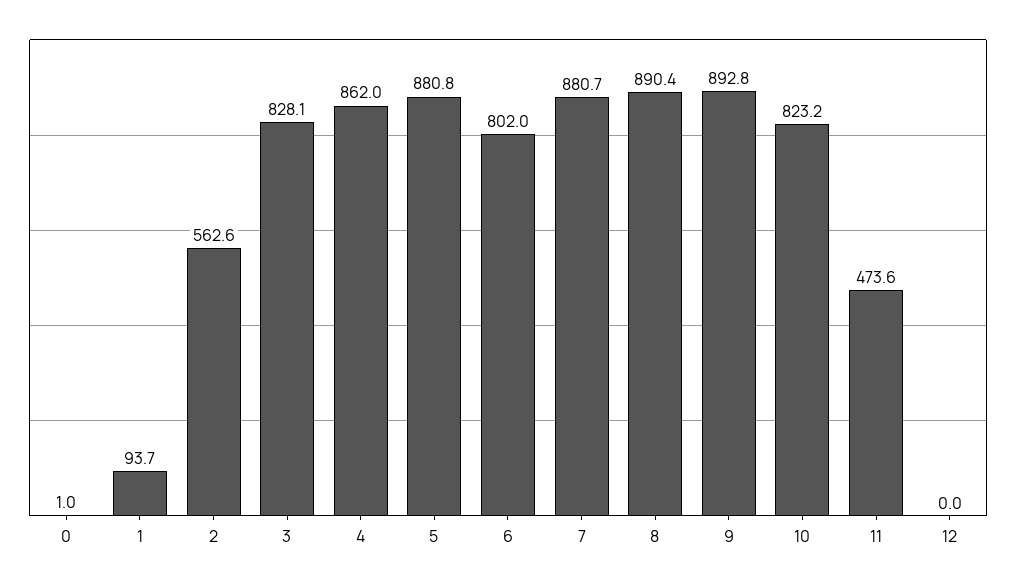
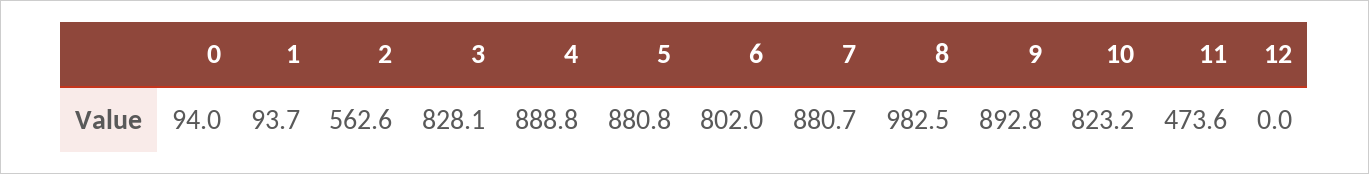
0: 1 -> 94
4: 862 -> 888.8
8: 890.4 -> 982.5

